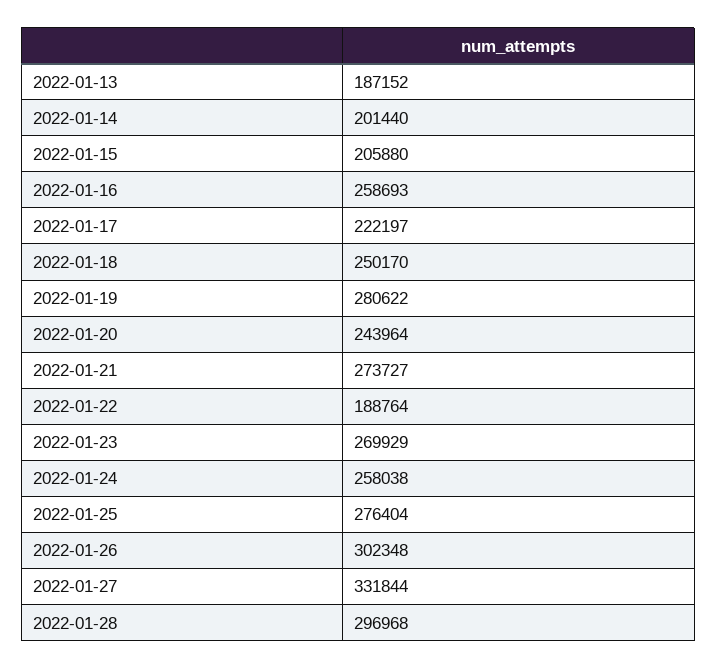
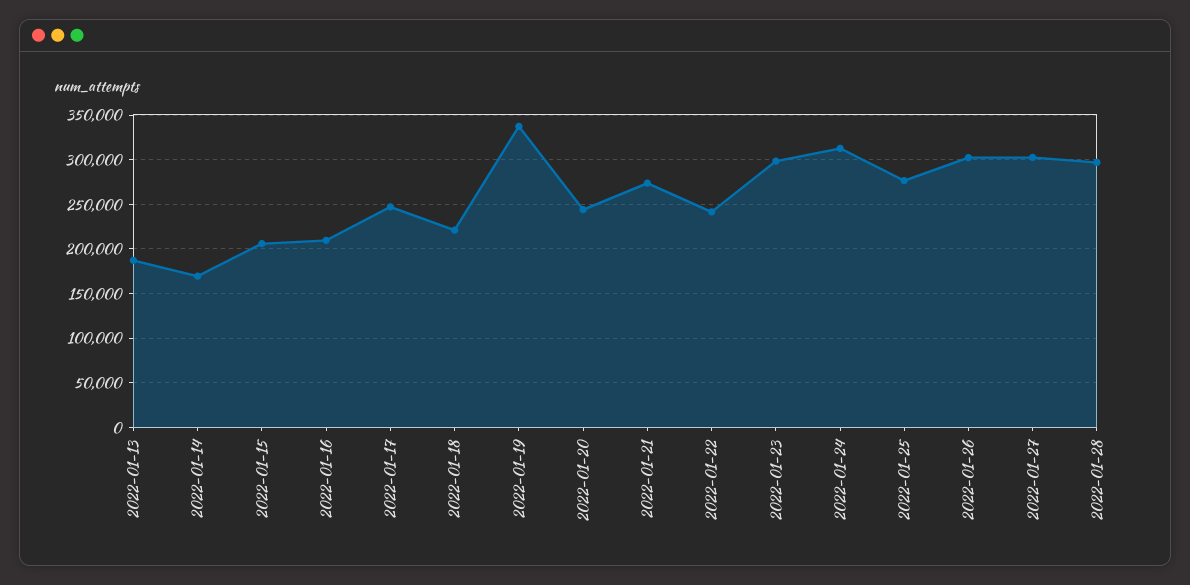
2022-01-14: 201440 -> 170000
2022-01-16: 258693 -> 210000
2022-01-17: 222197 -> 250000
2022-01-18: 250170 -> 220000
2022-01-19: 280622 -> 340000
2022-01-22: 188764 -> 240000
2022-01-23: 269929 -> 300000
2022-01-24: 258038 -> 310000
2022-01-27: 331844 -> 300000

